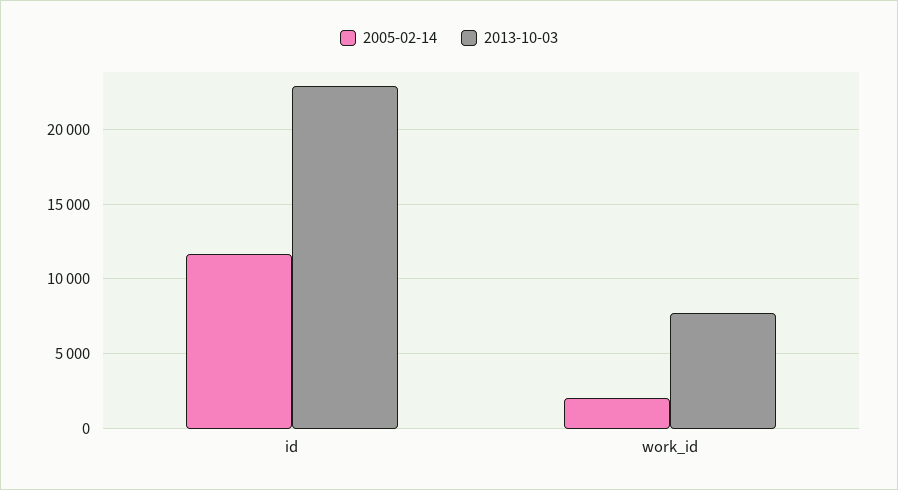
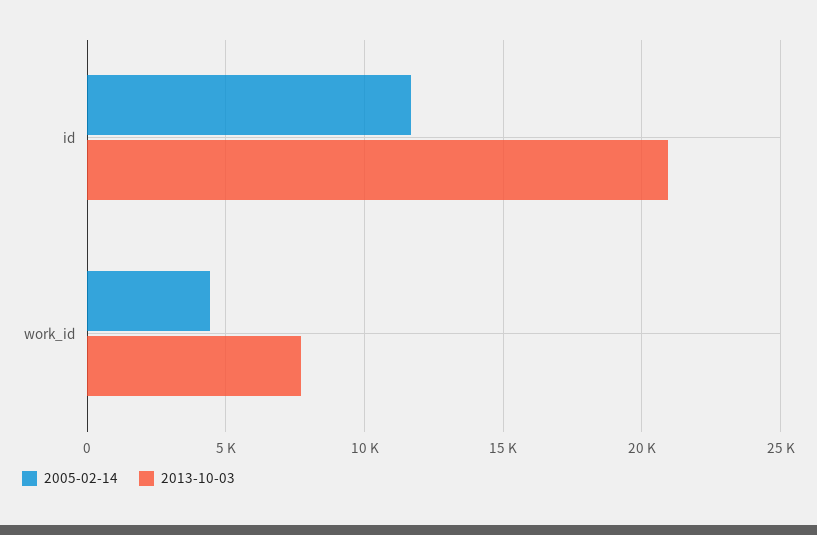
2013-10-03, id: 23000 -> 21000
2005-02-14, work_id: 2000 -> 4500

